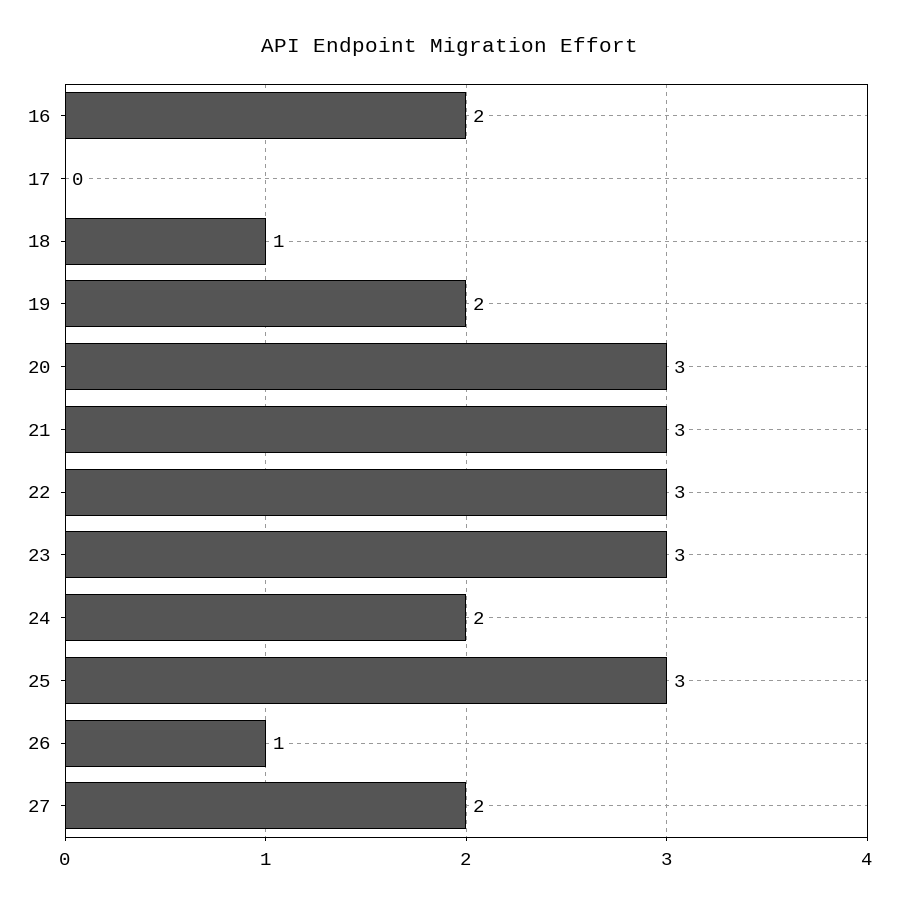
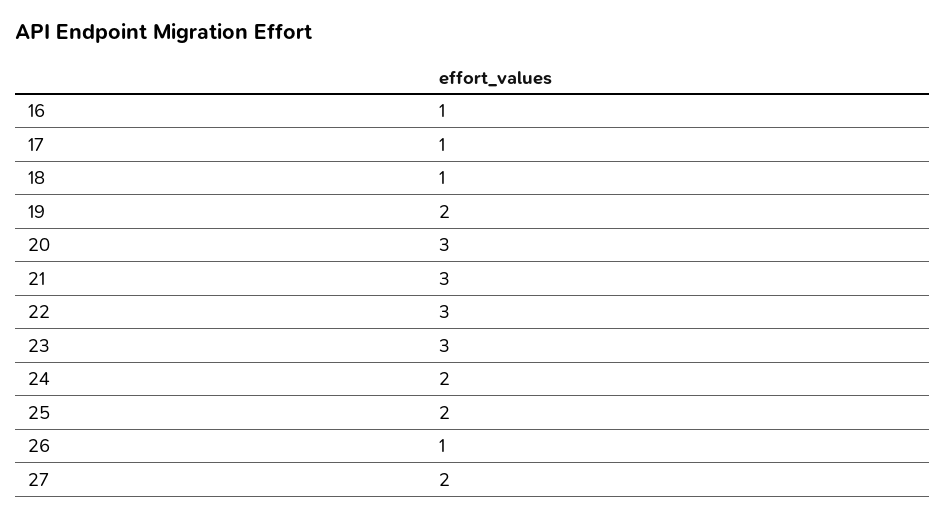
16: 2 -> 1
17: 0 -> 1
25: 3 -> 2

